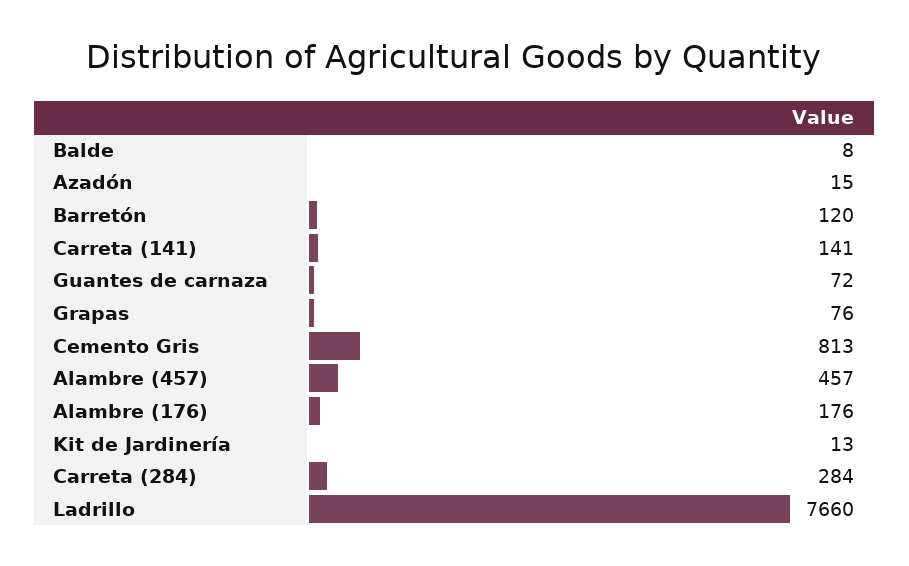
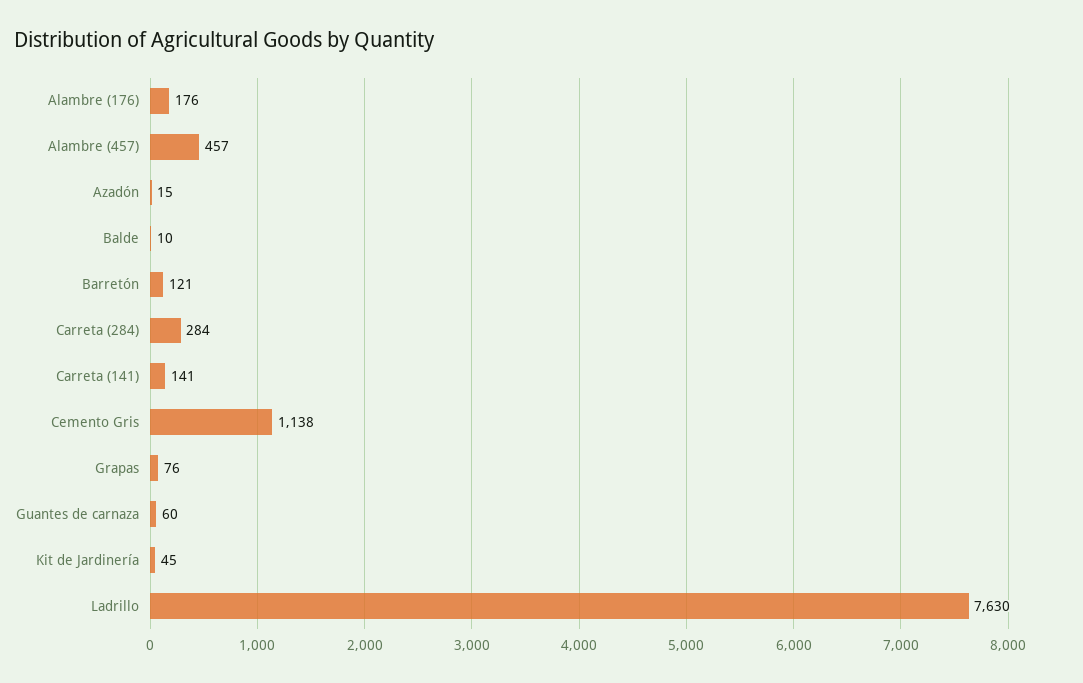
Balde: 8 -> 10
Barretón: 120 -> 121
Guantes de carnaza: 72 -> 60
Cemento Gris: 813 -> 1138
Kit de Jardinería: 13 -> 45
Ladrillo: 7660 -> 7630

